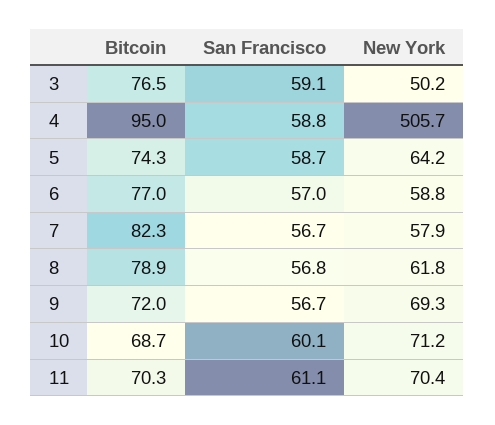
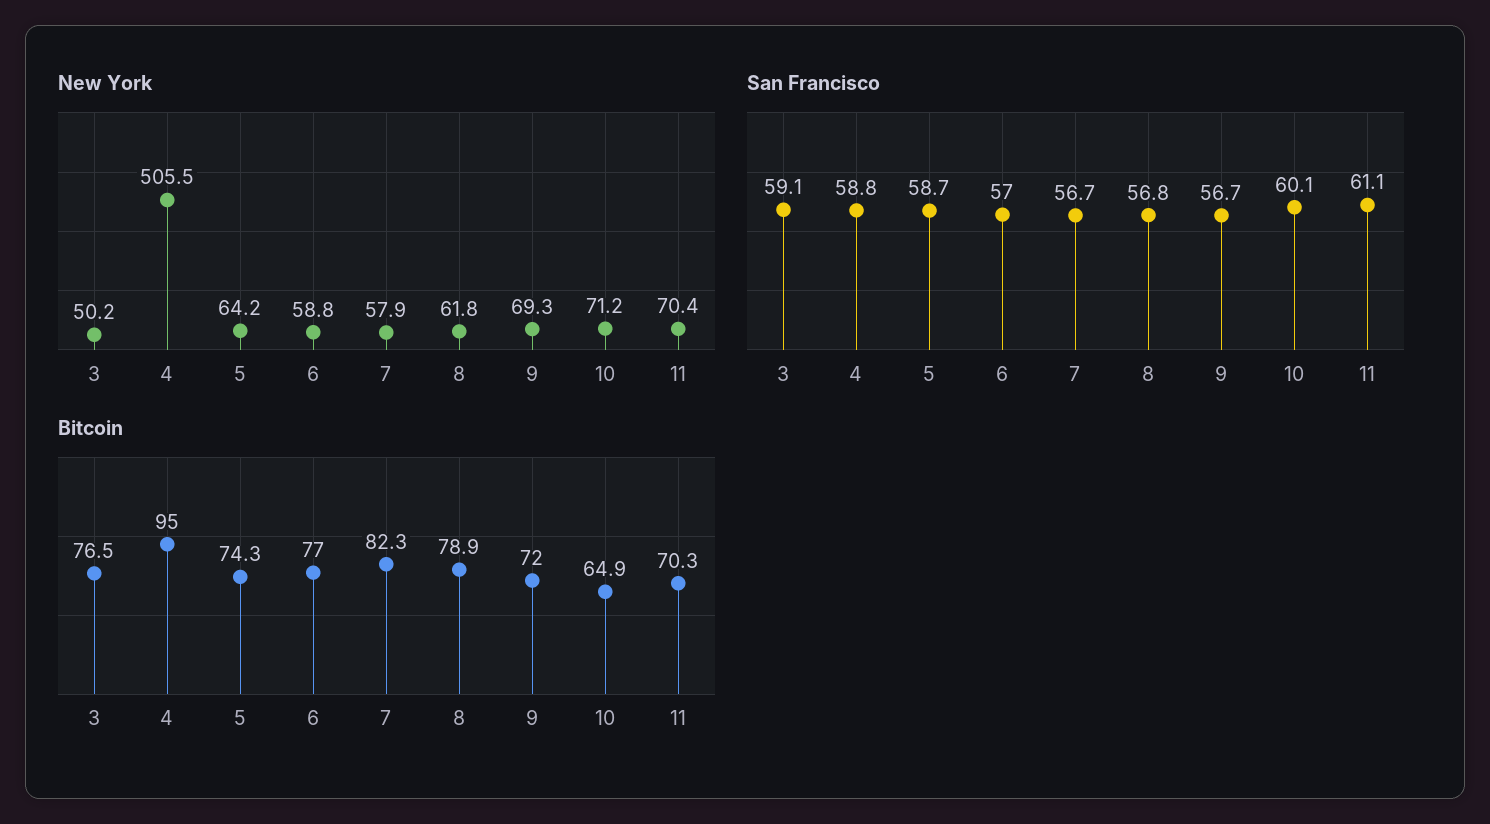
New York, 4: 505.7 -> 505.5
Bitcoin, 10: 68.7 -> 64.9

